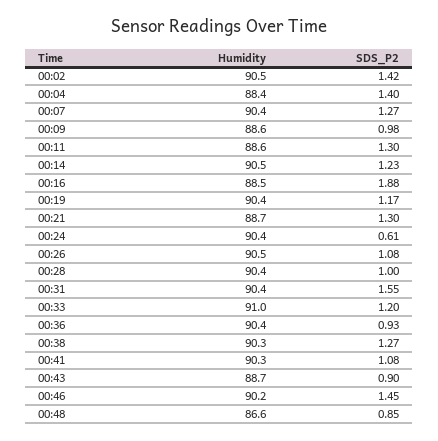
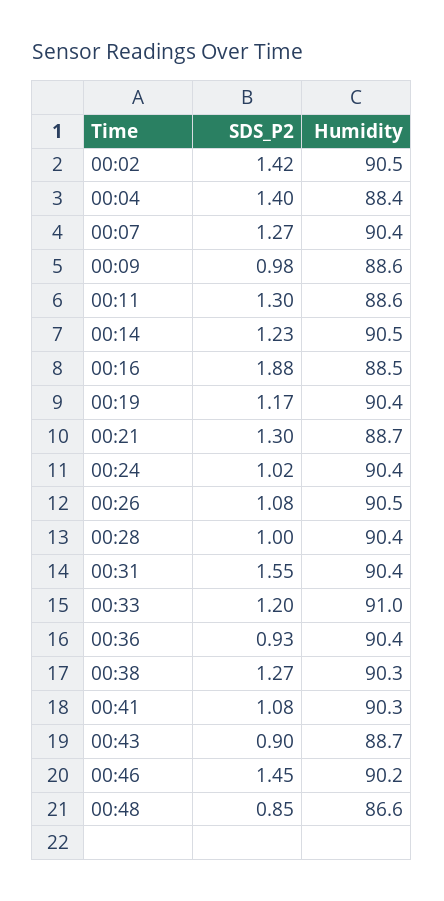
SDS_P2, 00:24: 0.61 -> 1.02

